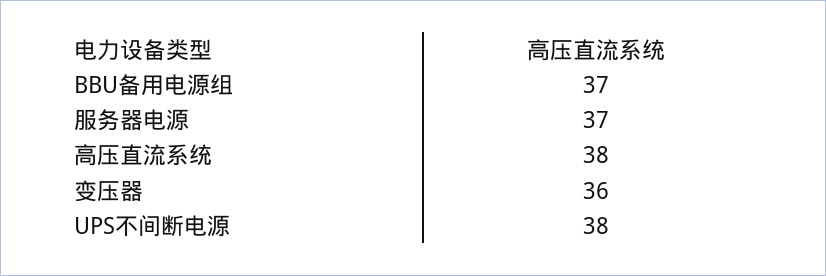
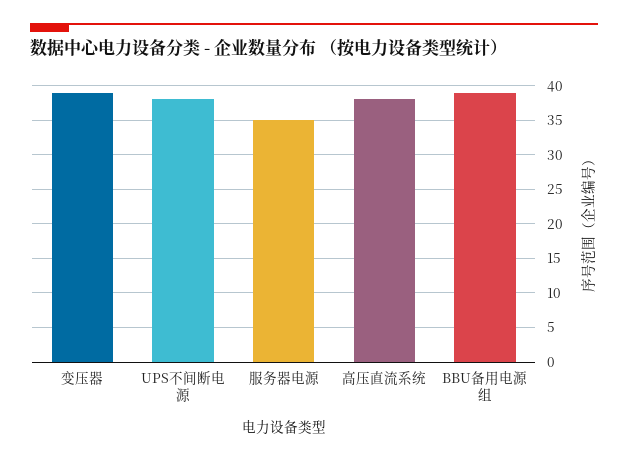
BBU备用电源组: 37 -> 39
服务器电源: 37 -> 35
变压器: 36 -> 39

